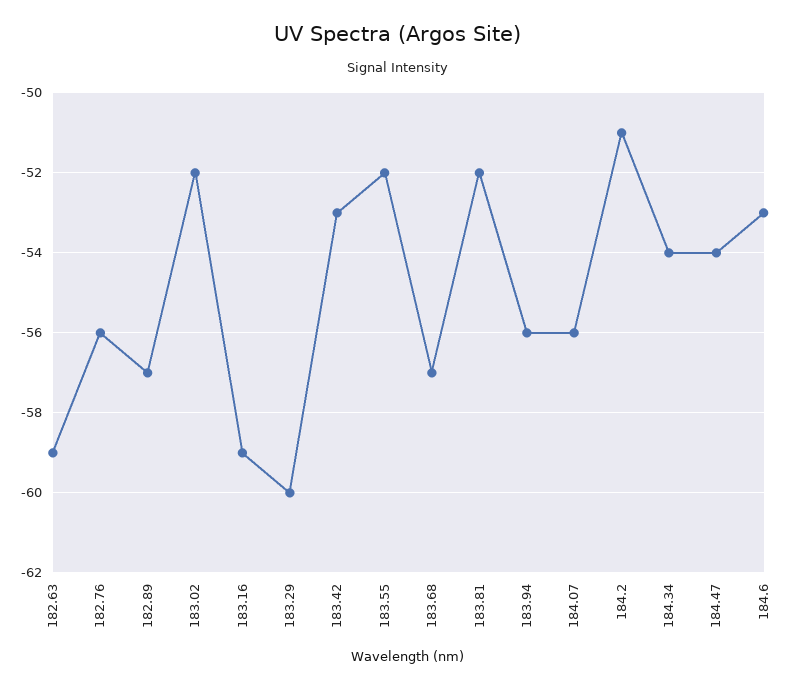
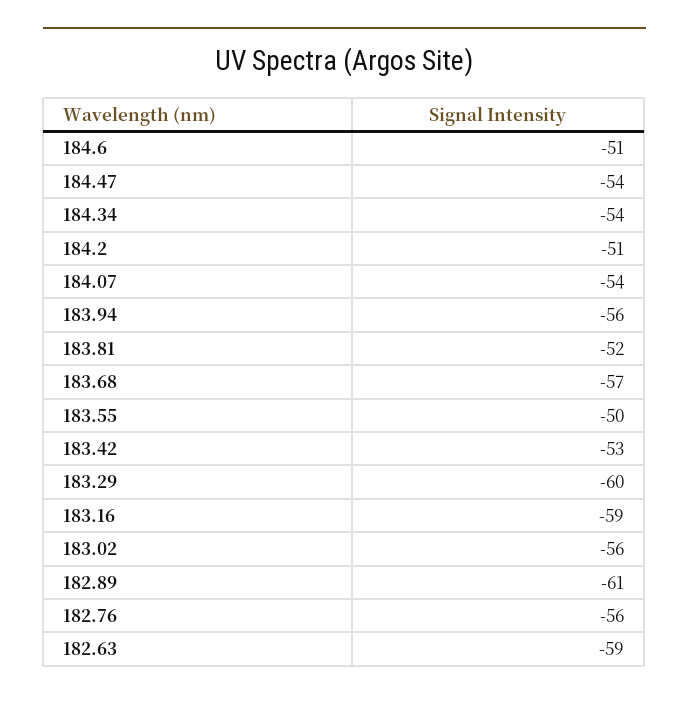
182.89: -57 -> -61
183.02: -52 -> -56
183.55: -52 -> -50
184.07: -56 -> -54
184.6: -53 -> -51

